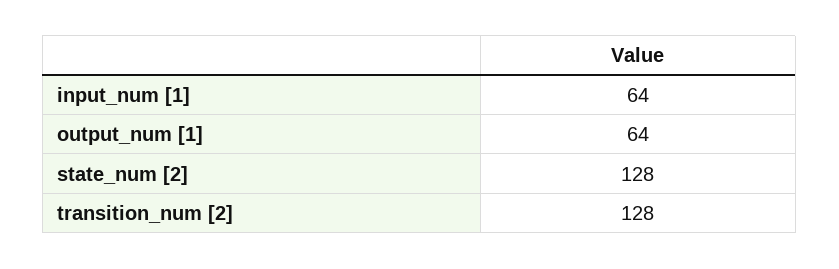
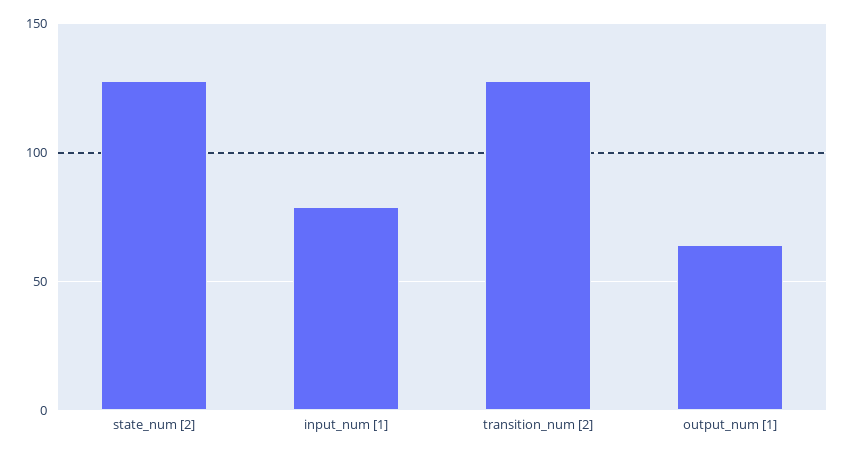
input_num [1]: 64 -> 80

